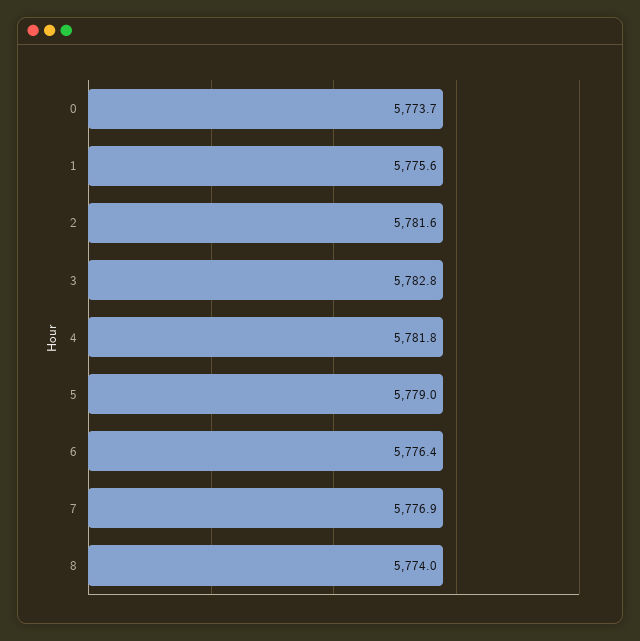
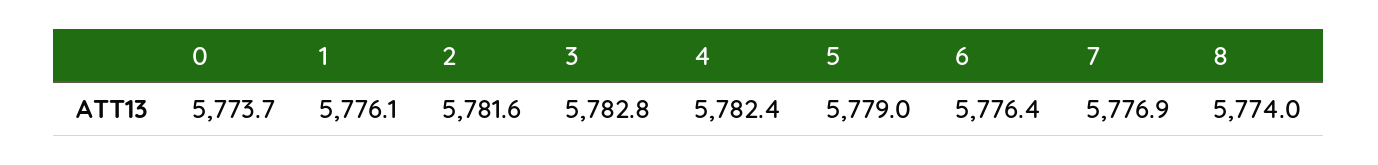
1: 5775.6 -> 5776.1
4: 5781.8 -> 5782.4

